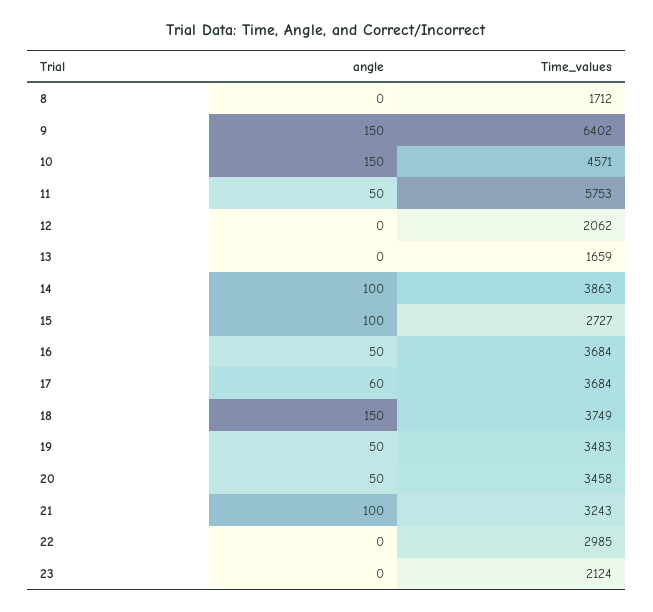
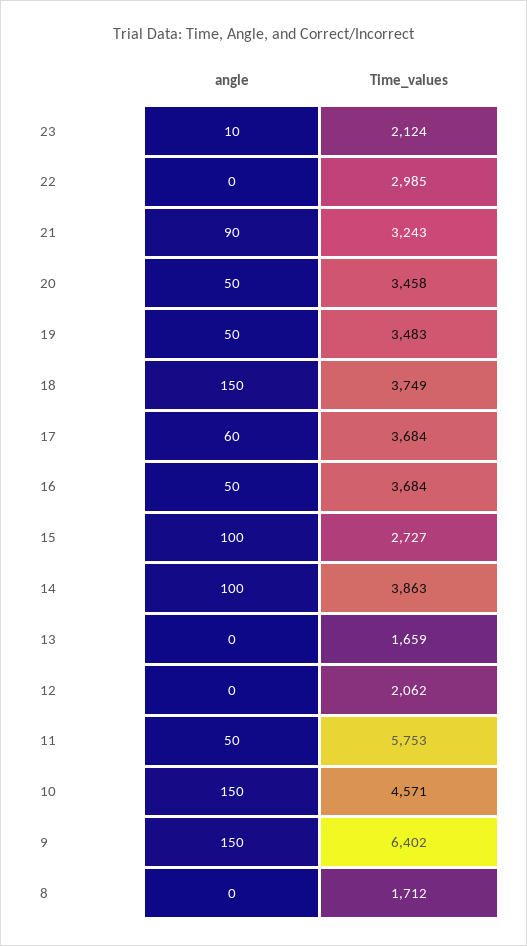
angle, 21: 100 -> 90
angle, 23: 0 -> 10

